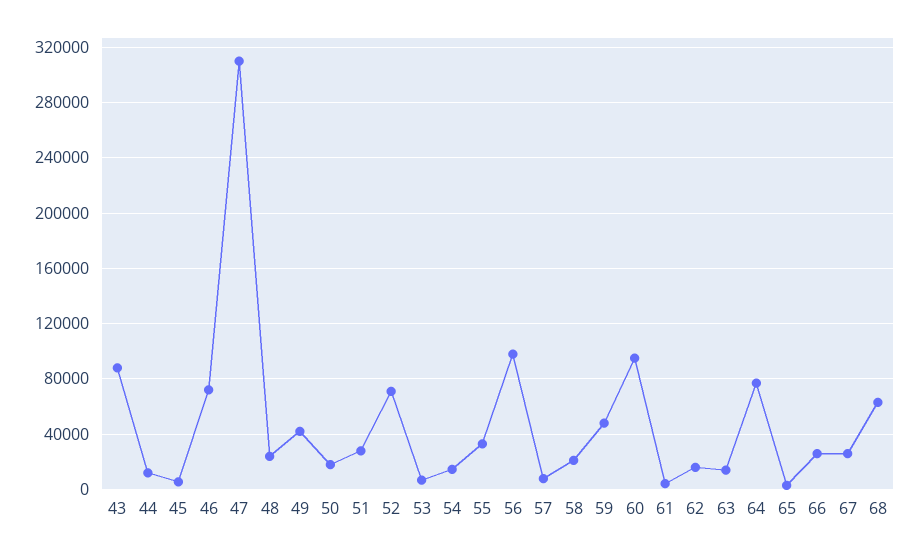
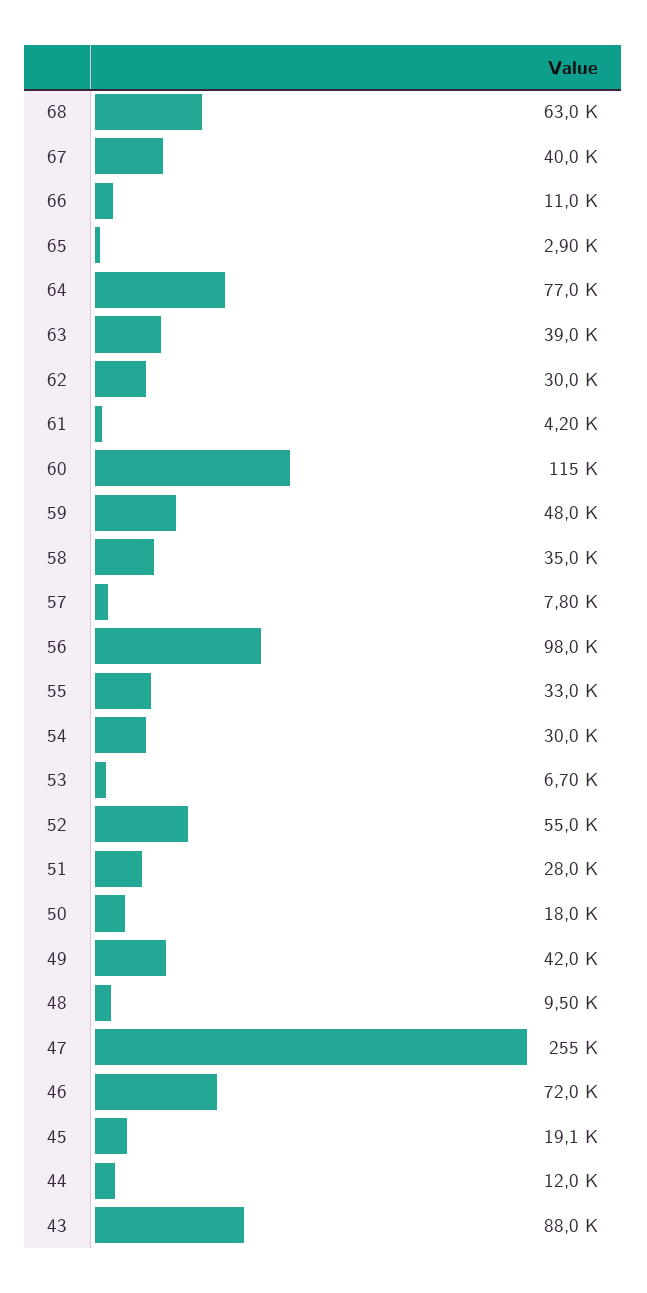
45: 5000 -> 19100
47: 310000 -> 255000
48: 25000 -> 9500
52: 70000 -> 55000
54: 15000 -> 30000
58: 20000 -> 35000
60: 95000 -> 115000
62: 15000 -> 30000
63: 15000 -> 39000
66: 25000 -> 11000
67: 25000 -> 40000

